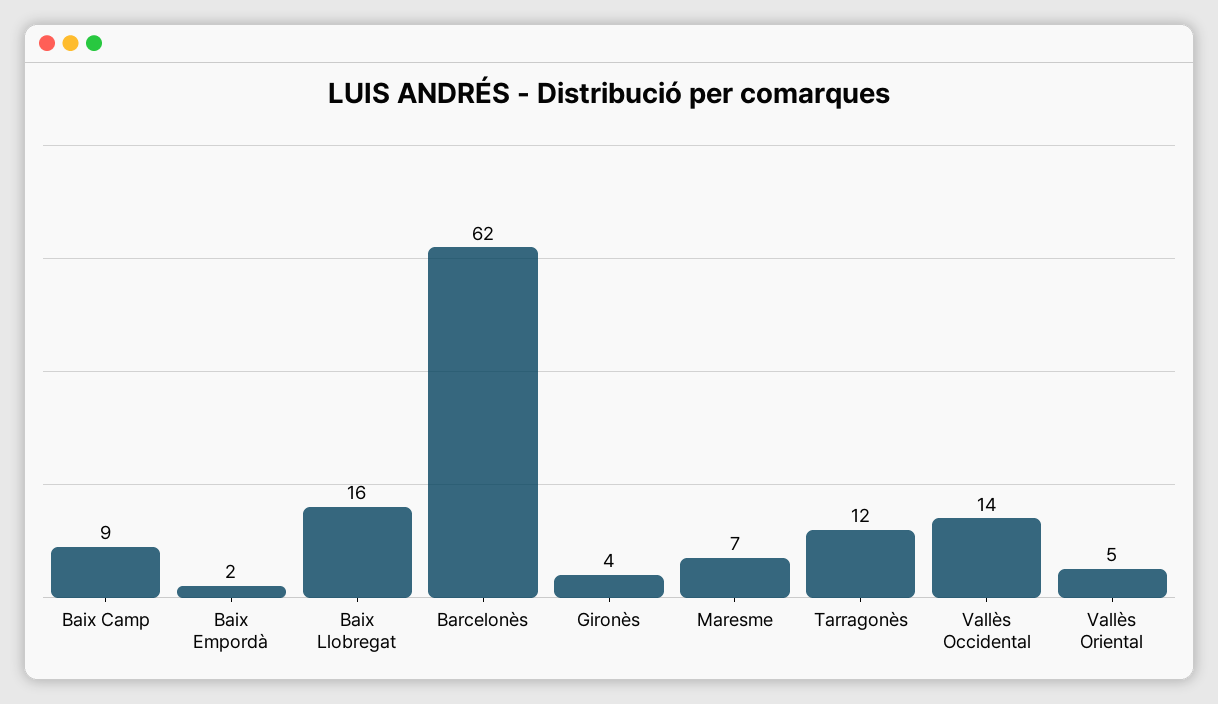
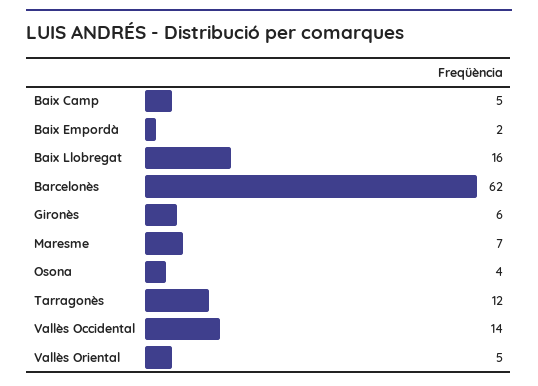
Baix Camp: 9 -> 5
Gironès: 4 -> 6
Osona: none -> 4

